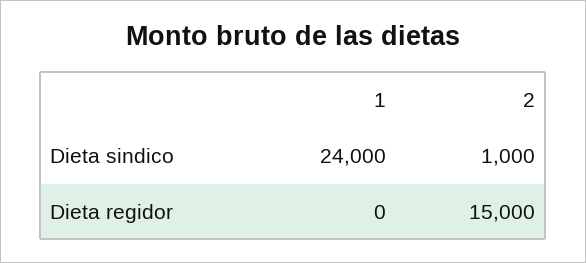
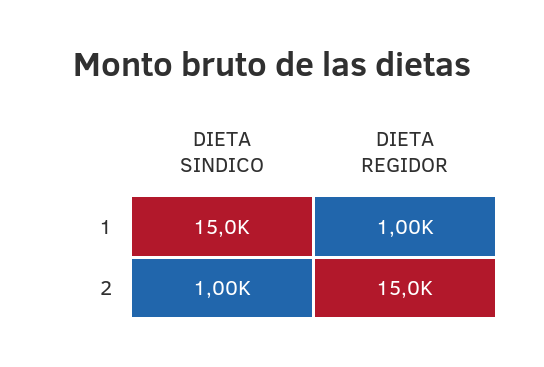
1, Dieta sindico: 24000 -> 15000
1, Dieta regidor: 0 -> 1000

